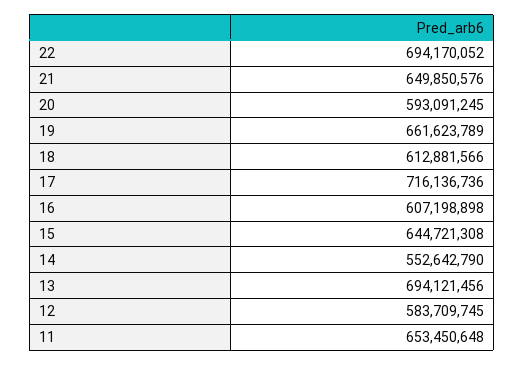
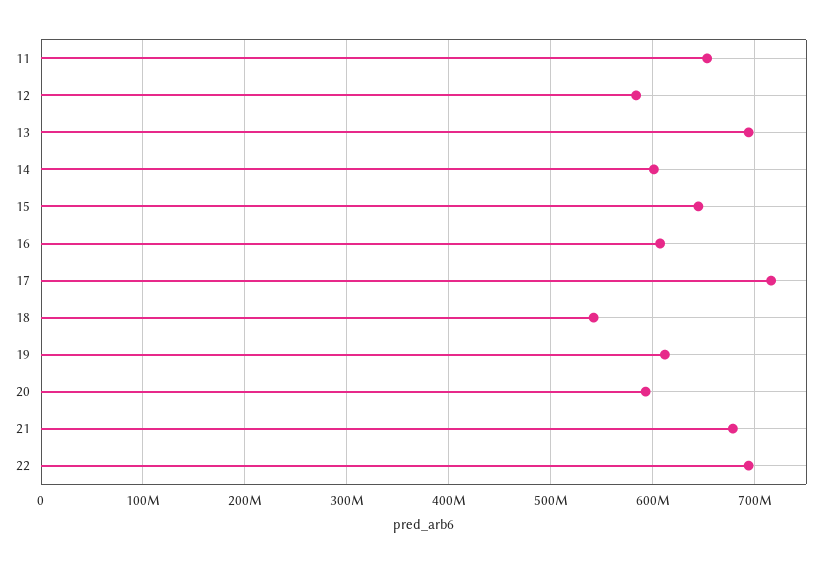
21: 649850576 -> 680000000
19: 661623789 -> 610000000
18: 612881566 -> 540000000
14: 552642790 -> 600000000

